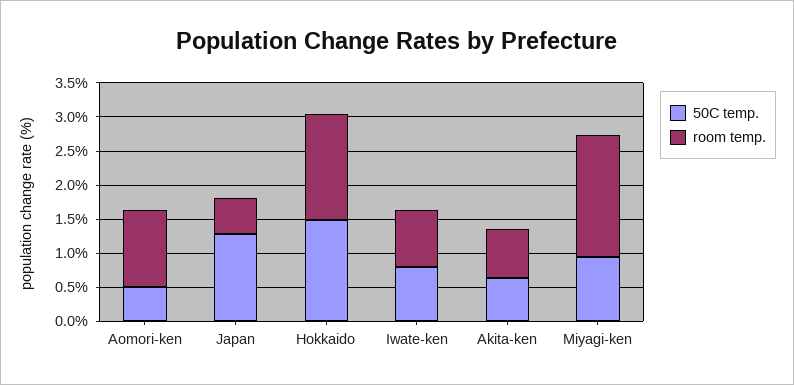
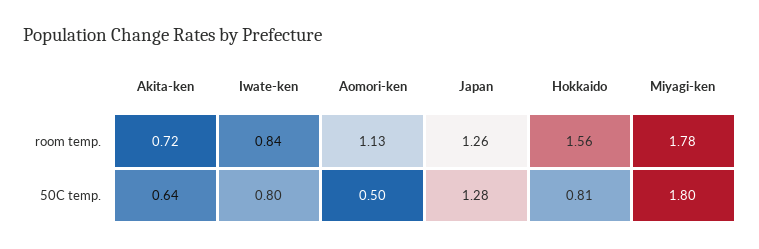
room temp., Japan: 0.5 -> 1.26
50C temp., Hokkaido: 1.5 -> 0.81
50C temp., Miyagi-ken: 1 -> 1.8

